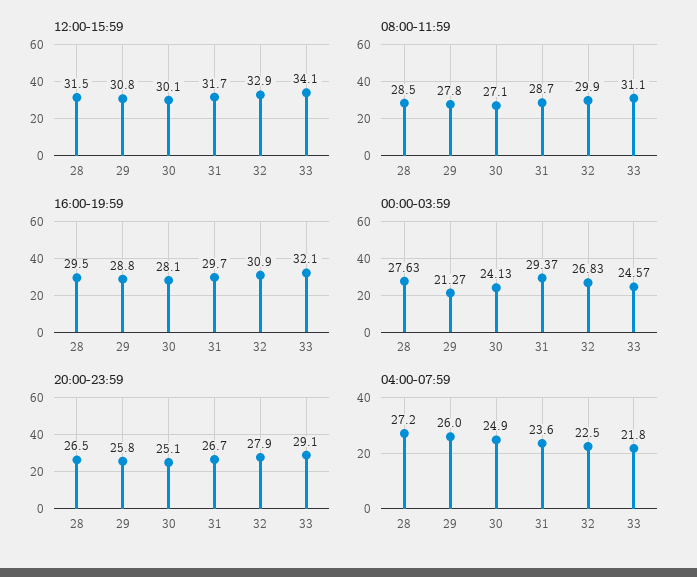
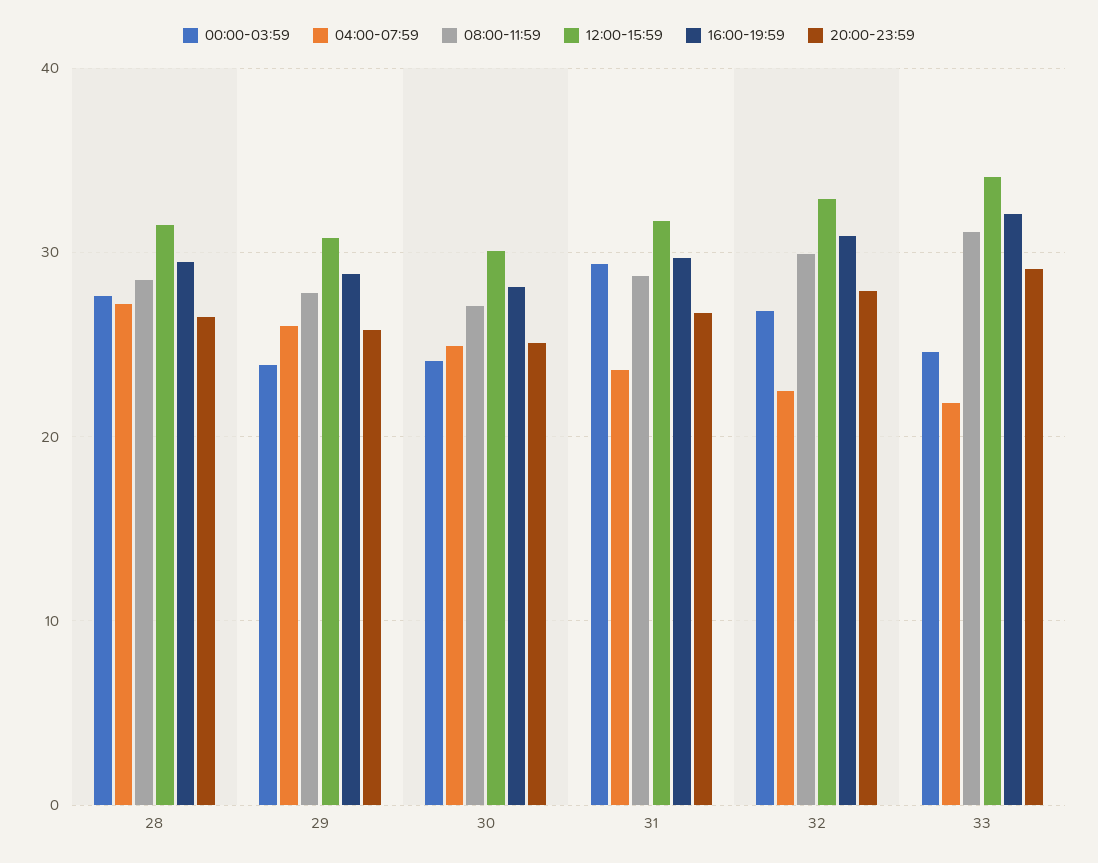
00:00-03:59, 29: 21.27 -> 24

